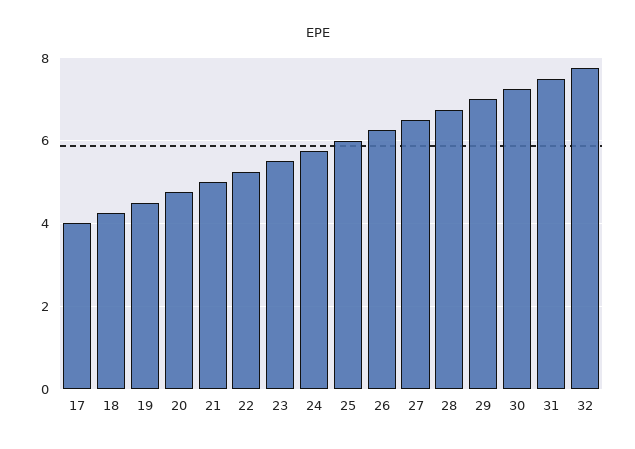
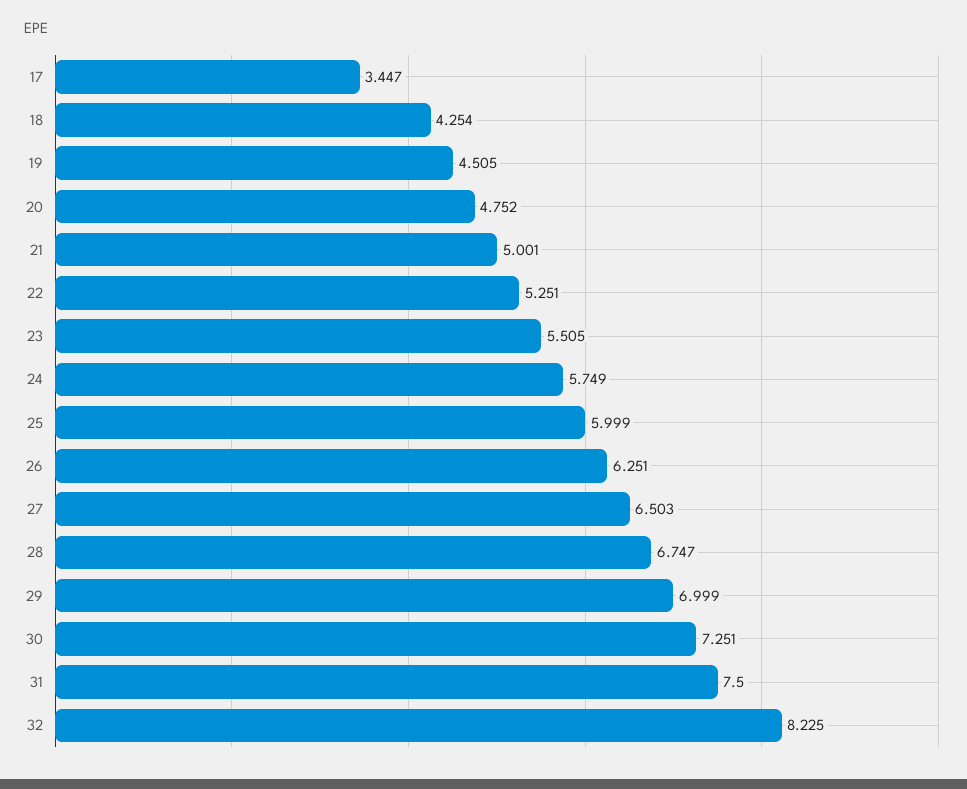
17: 4 -> 3.447
32: 7.8 -> 8.225

